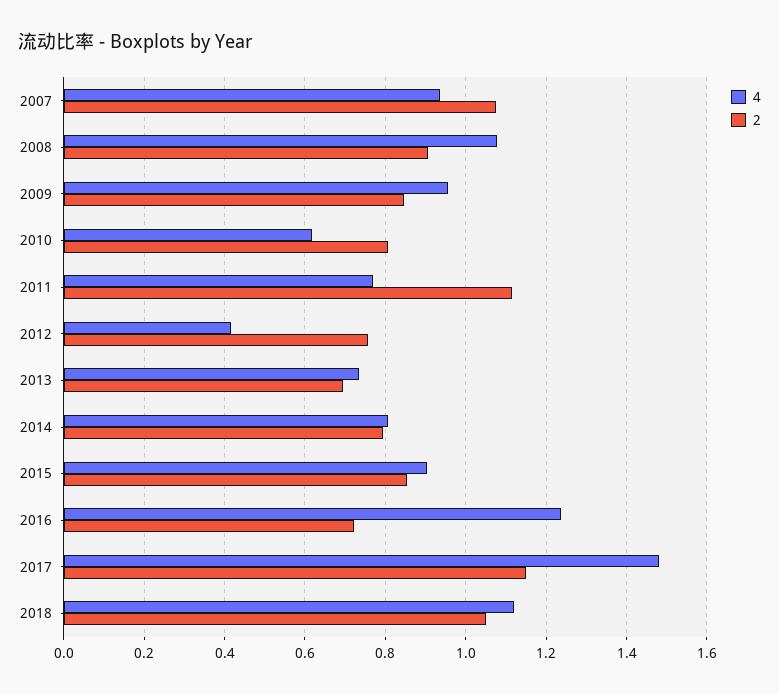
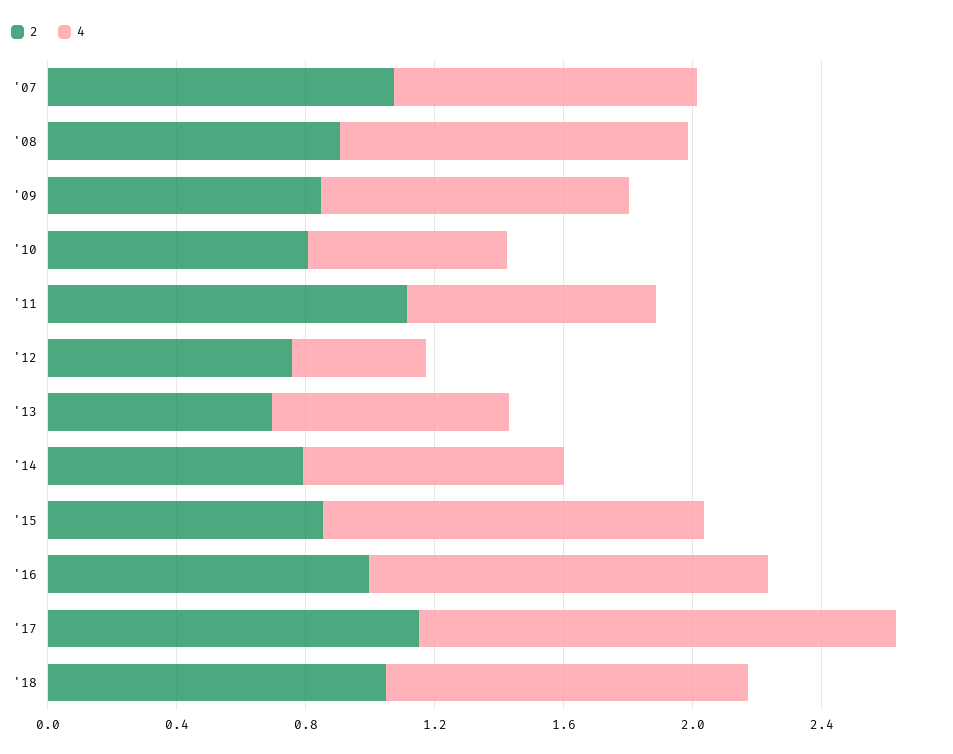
4, 2015: 0.9 -> 1.2
2, 2016: 0.72 -> 1

